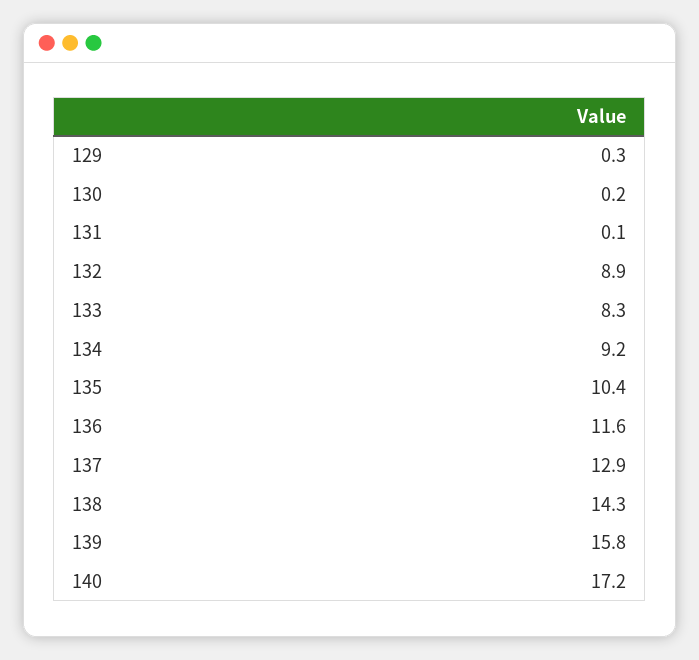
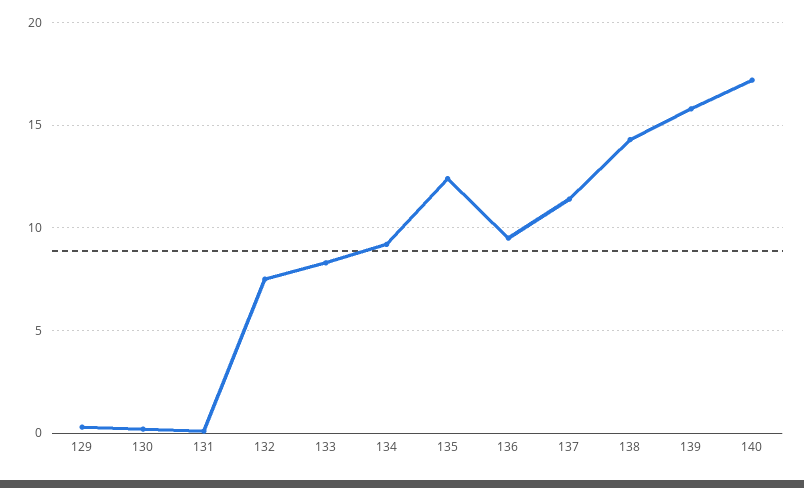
132: 8.9 -> 7.5
135: 10.4 -> 12.5
136: 11.6 -> 9.5
137: 12.9 -> 11.5

